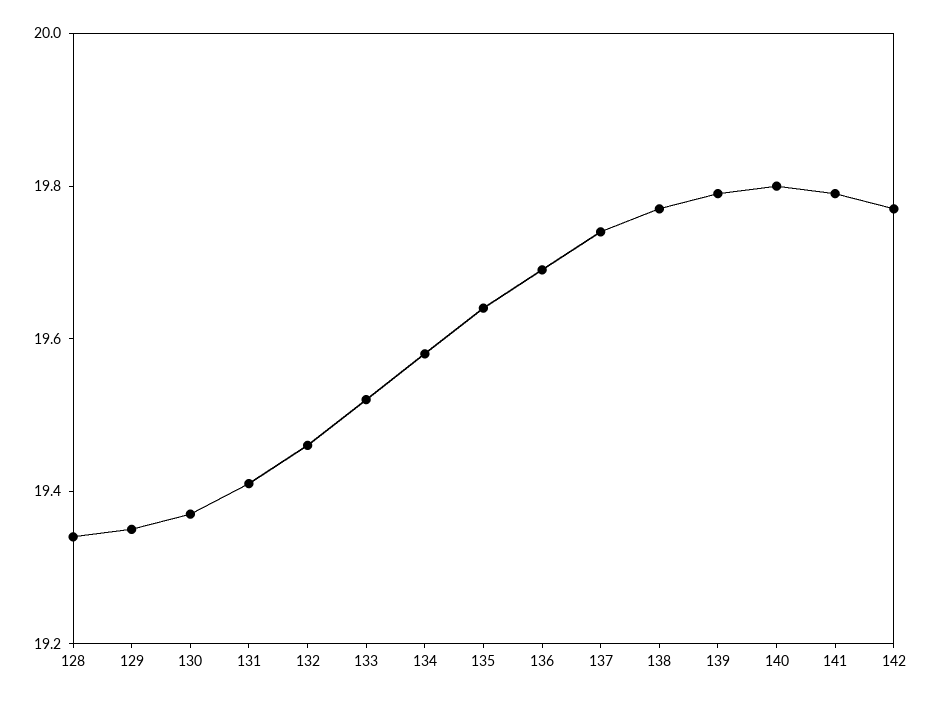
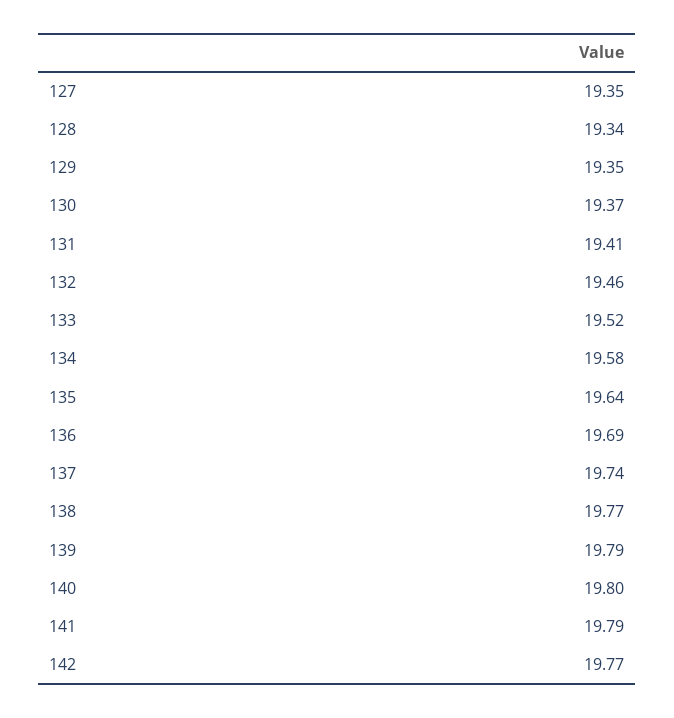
127: none -> 19.35

